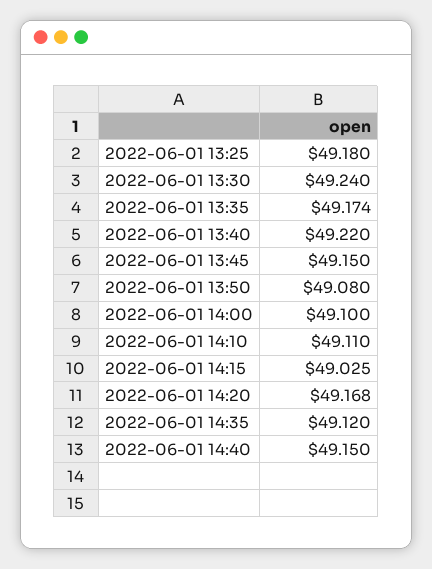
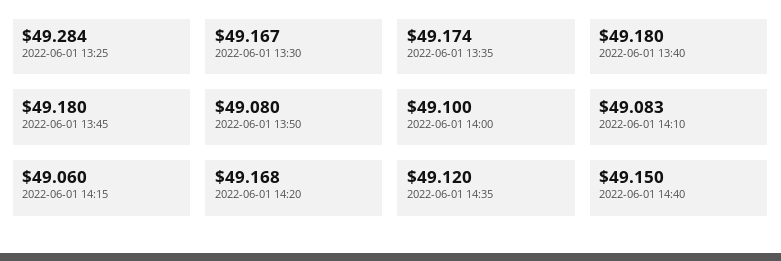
2022-06-01 13:25: 49.18 -> 49.284
2022-06-01 13:30: 49.24 -> 49.167
2022-06-01 13:40: 49.22 -> 49.18
2022-06-01 13:45: 49.15 -> 49.18
2022-06-01 14:10: 49.11 -> 49.083
2022-06-01 14:15: 49.025 -> 49.06

